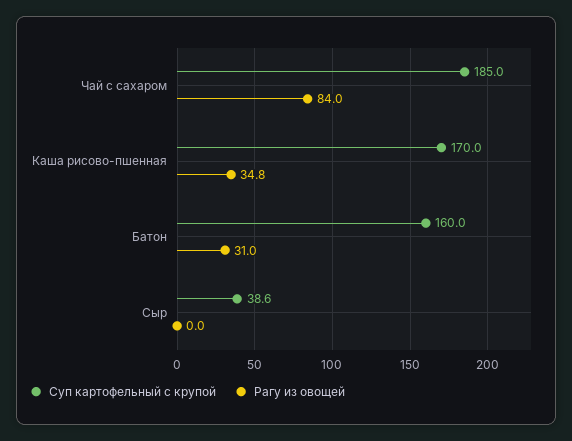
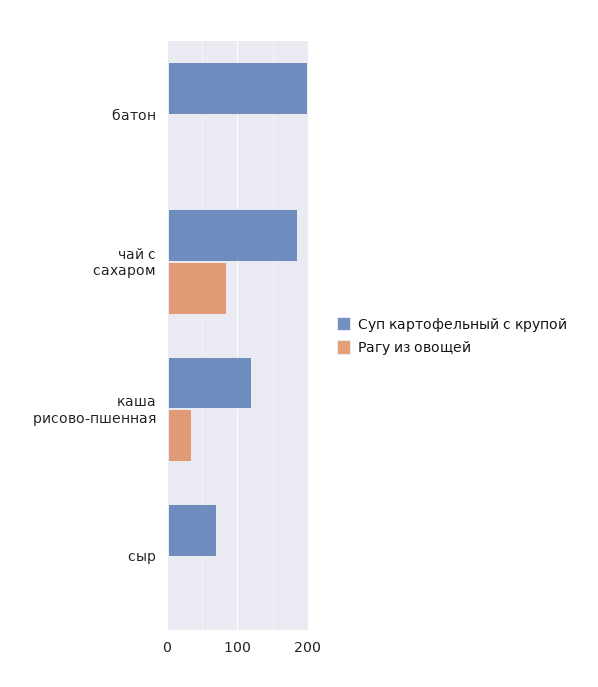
Суп картофельный с крупой, Каша рисово-пшенная: 170 -> 120
Суп картофельный с крупой, Батон: 160 -> 200
Рагу из овощей, Батон: 31 -> 0
Суп картофельный с крупой, Сыр: 38.6 -> 70

